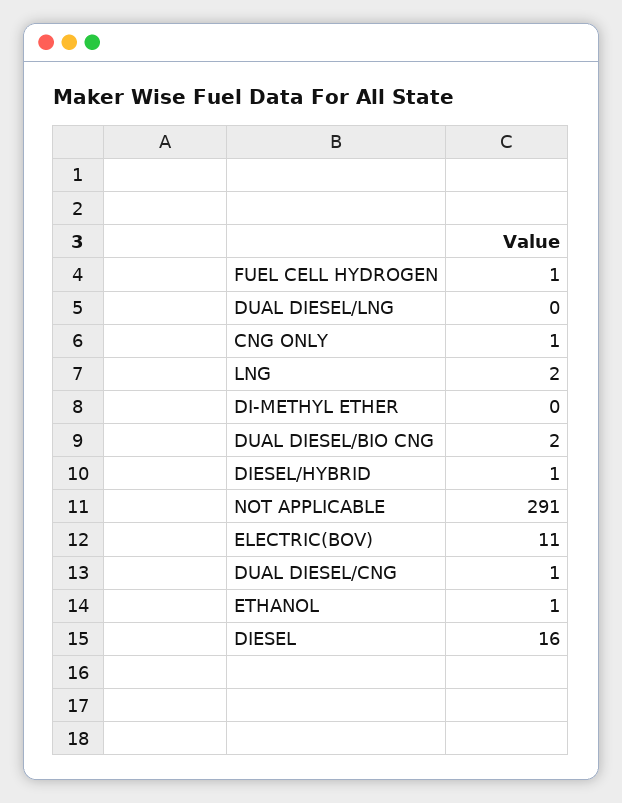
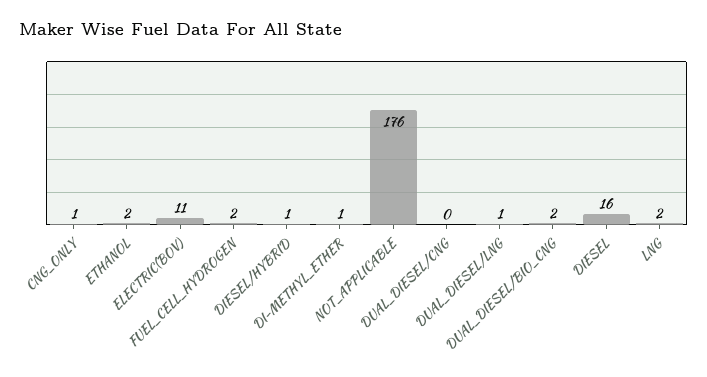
FUEL CELL HYDROGEN: 1 -> 2
DUAL DIESEL/LNG: 0 -> 1
DI-METHYL ETHER: 0 -> 1
NOT APPLICABLE: 291 -> 176
DUAL DIESEL/CNG: 1 -> 0
ETHANOL: 1 -> 2

